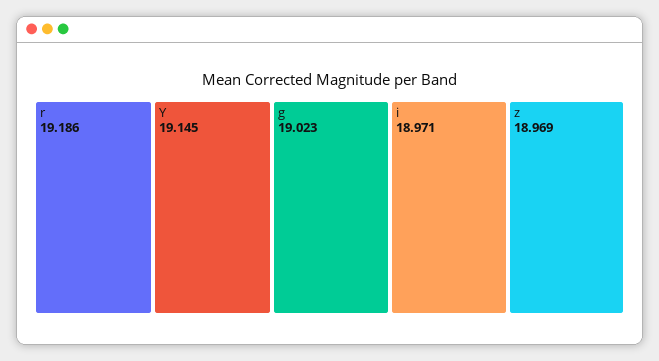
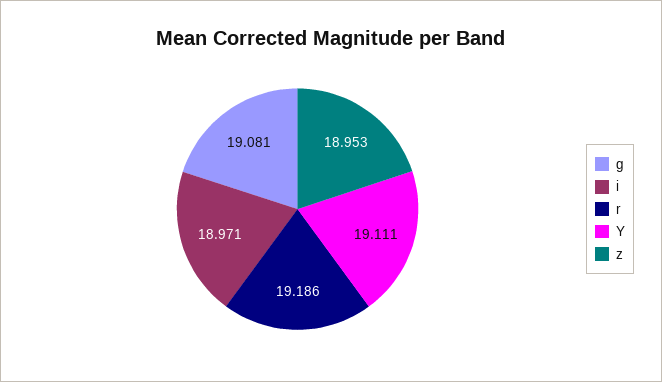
Y: 19.145 -> 19.111
g: 19.023 -> 19.081
z: 18.969 -> 18.953

